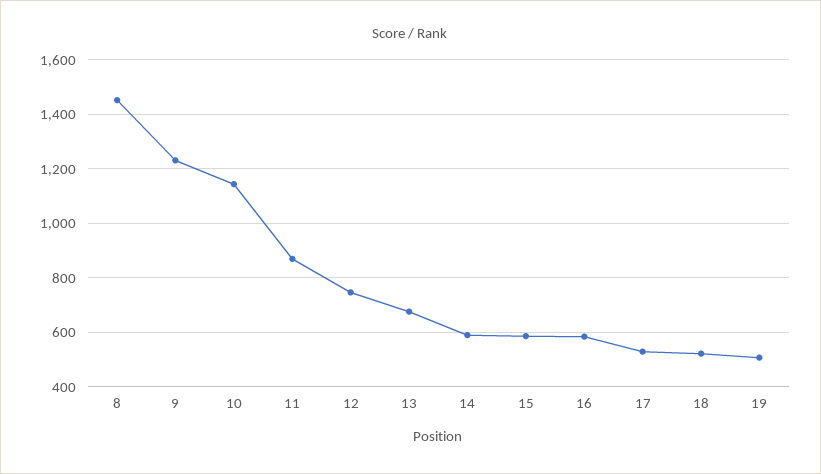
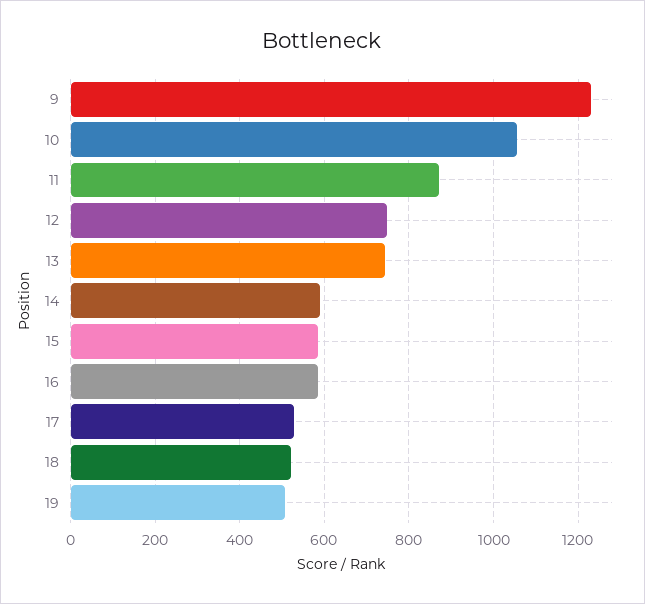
8: 1450 -> none
10: 1150 -> 1060
13: 675 -> 740

